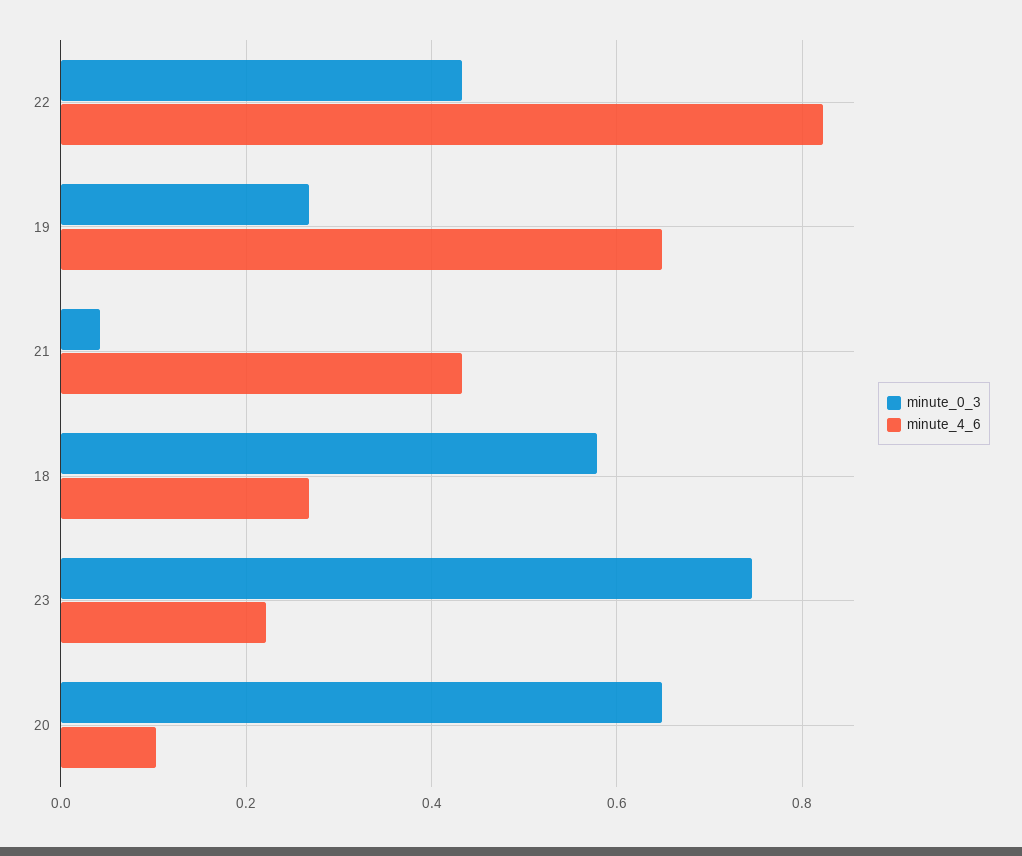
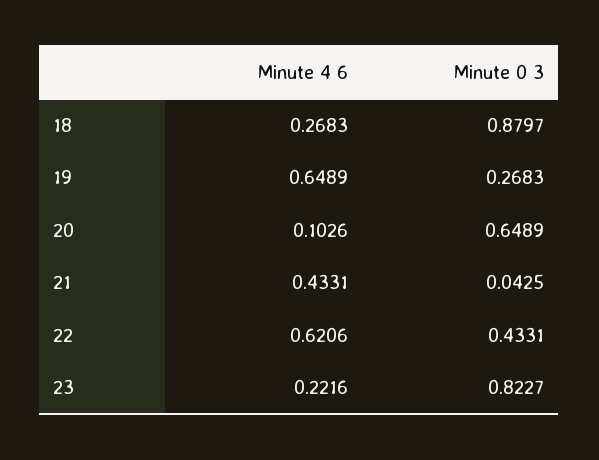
minute_4_6, 22: 0.82 -> 0.6206
minute_0_3, 18: 0.58 -> 0.8797
minute_0_3, 23: 0.74 -> 0.8227

